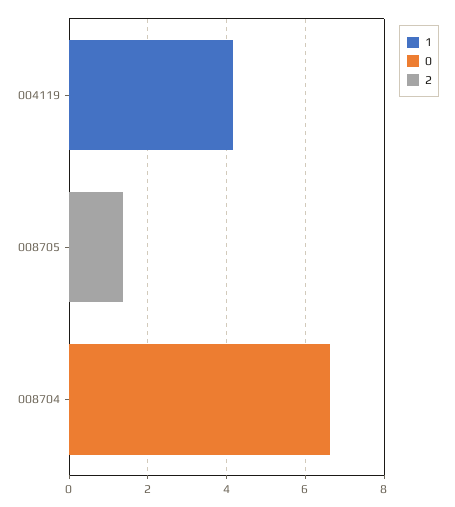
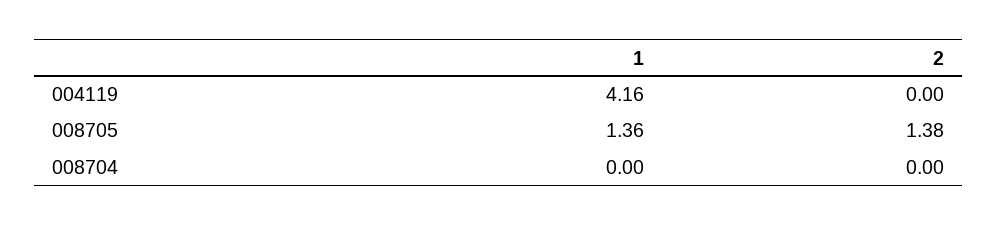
0, 004119: 0 -> none
1, 008705: 0 -> 1.36
0, 008705: 0 -> none
0, 008704: 6.5 -> none

